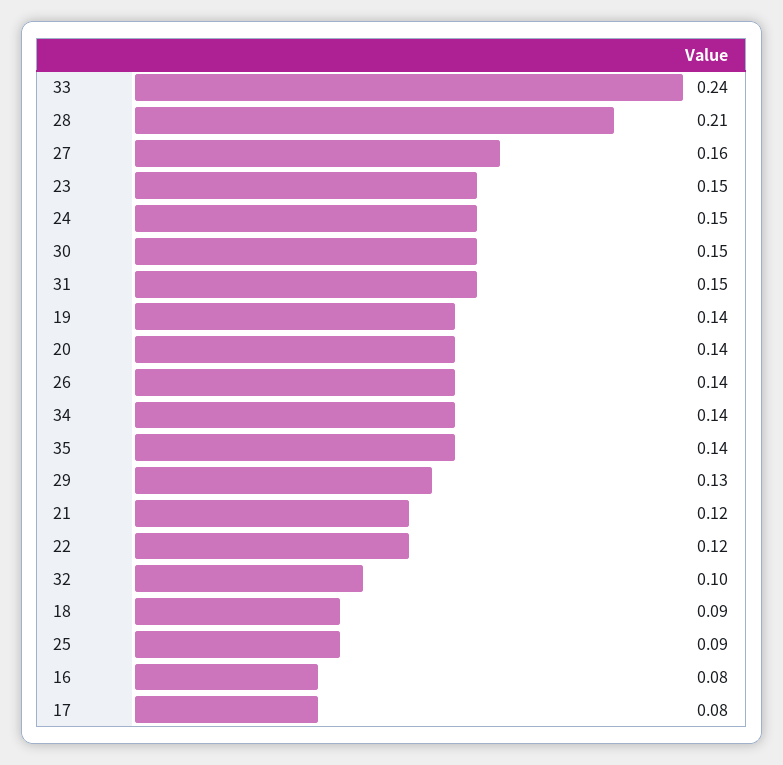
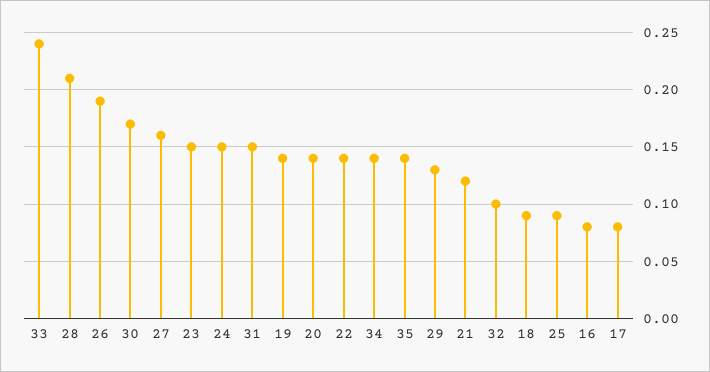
30: 0.15 -> 0.17
26: 0.14 -> 0.19
22: 0.12 -> 0.14

